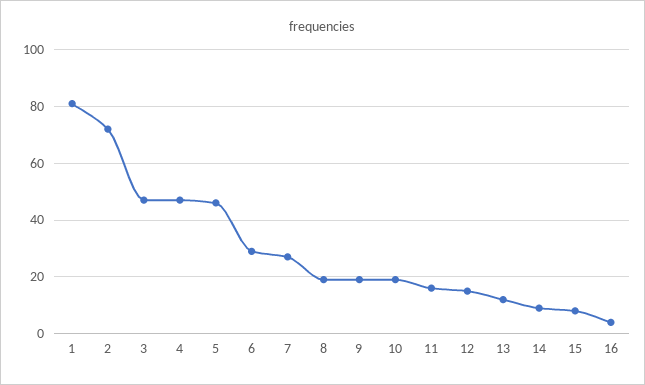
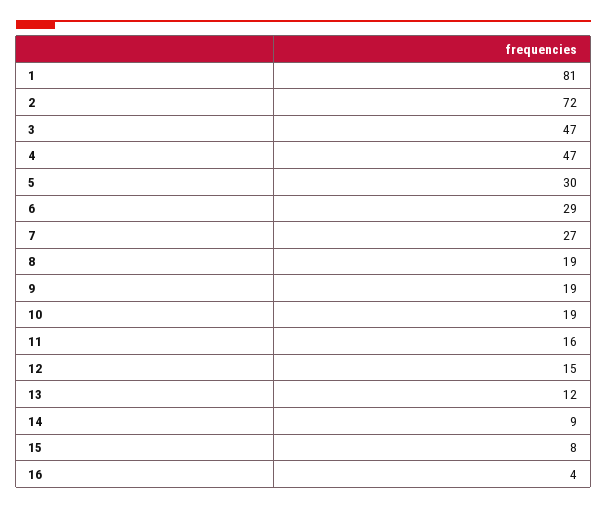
5: 45 -> 30

